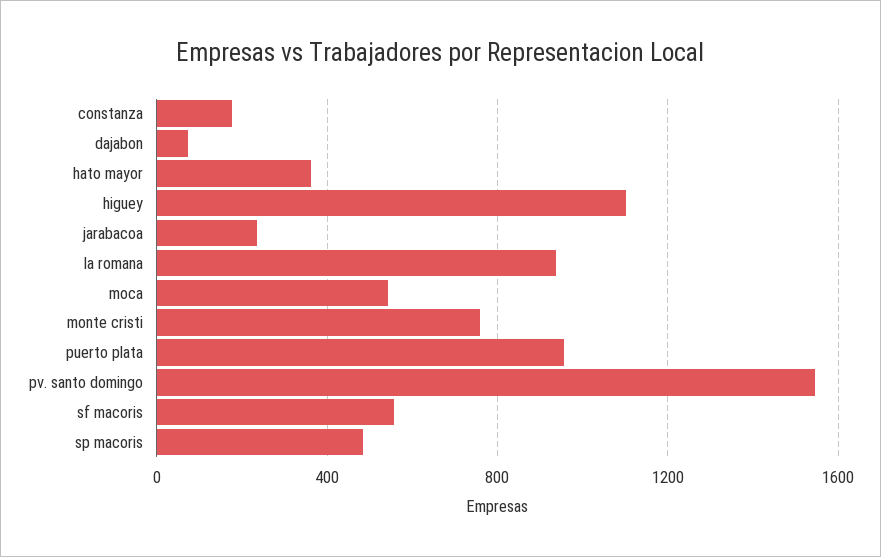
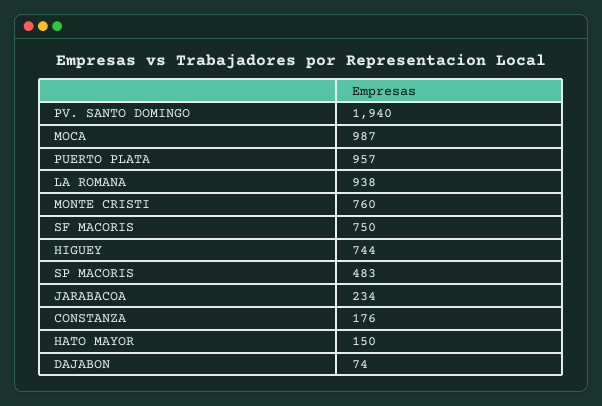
hato mayor: 350 -> 150
higuey: 1100 -> 744
moca: 550 -> 987
pv. santo domingo: 1550 -> 1940
sf macoris: 550 -> 750

